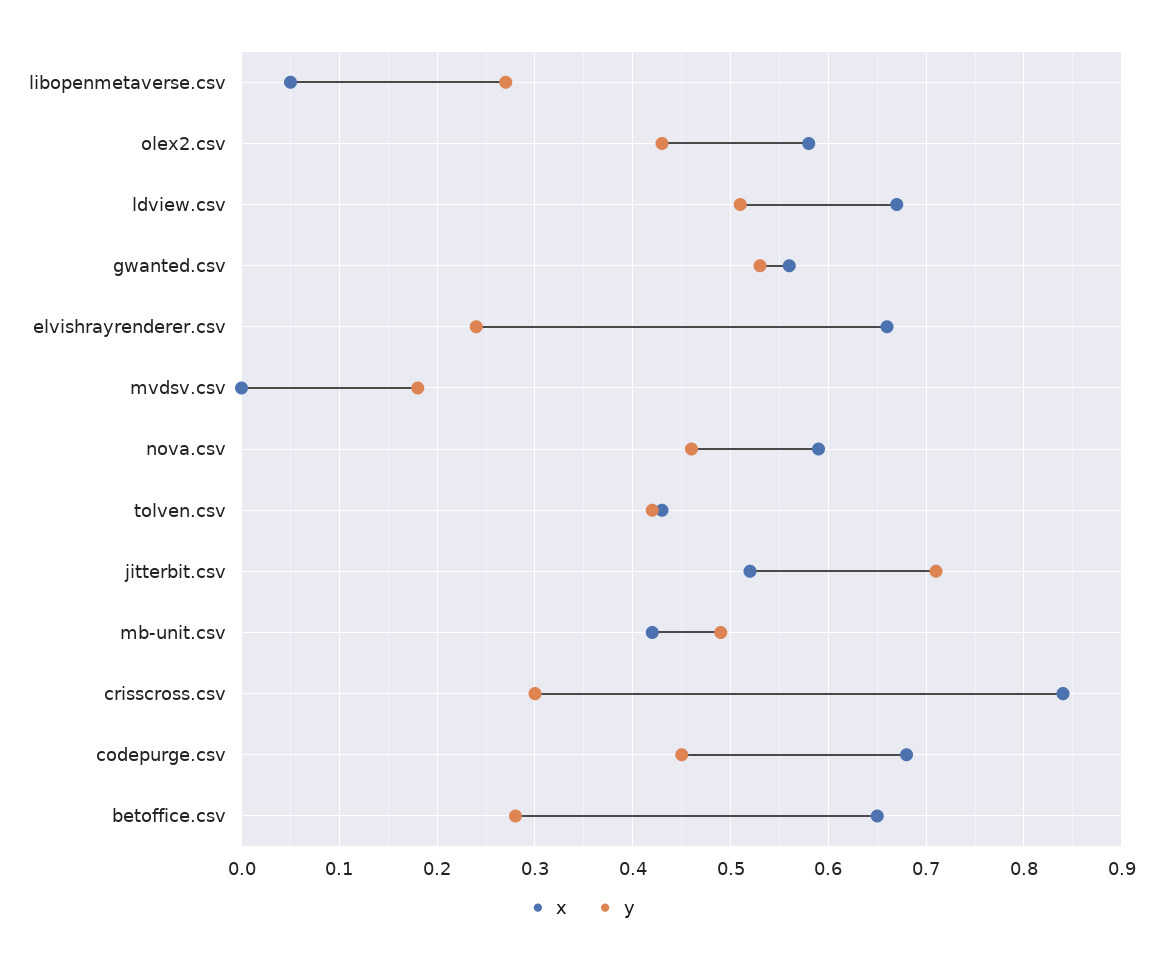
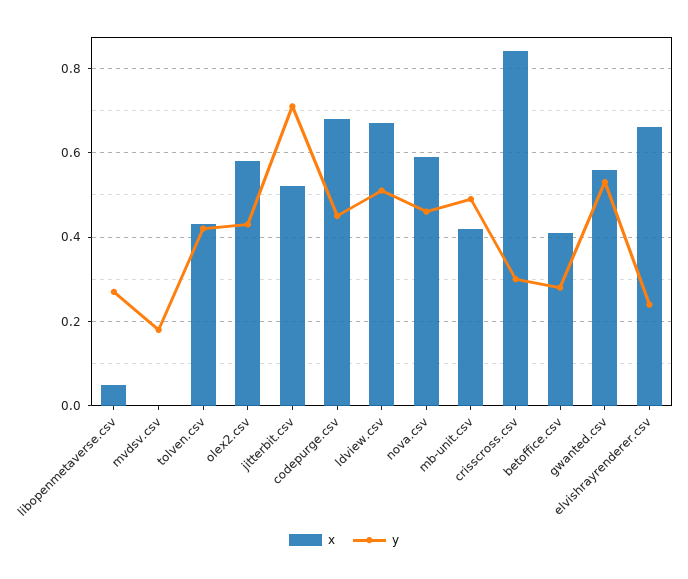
x, betoffice.csv: 0.65 -> 0.4

